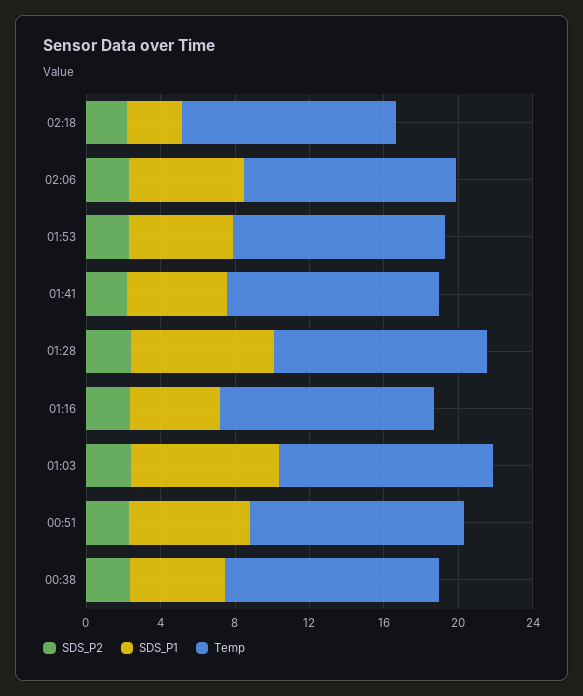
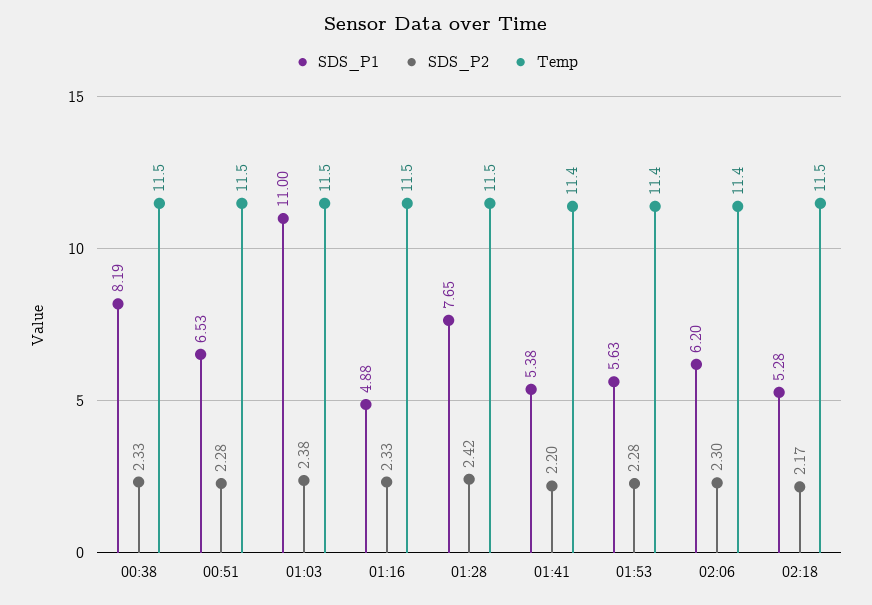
SDS_P1, 02:18: 3 -> 5.28
SDS_P1, 01:03: 8 -> 11
SDS_P1, 00:38: 5 -> 8.19

